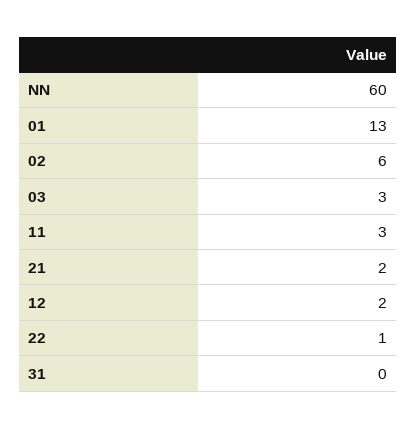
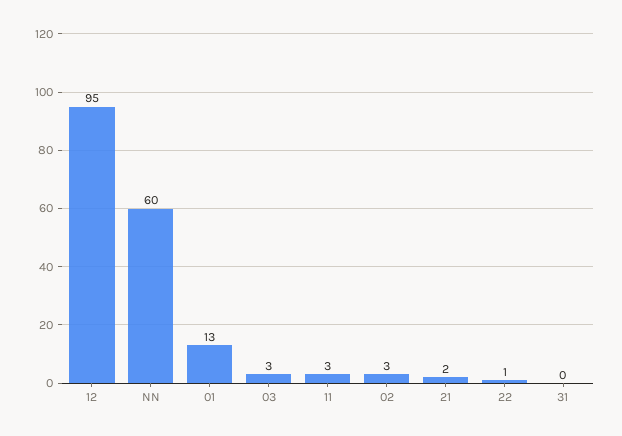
02: 6 -> 3
12: 2 -> 95

